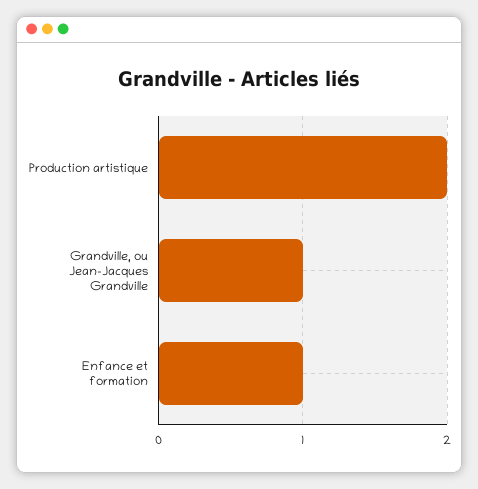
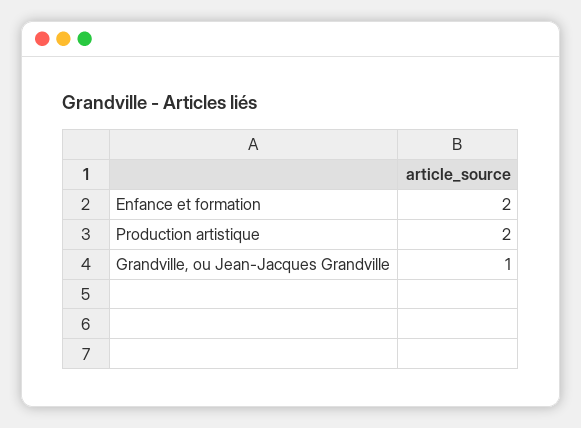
Enfance et formation: 1 -> 2

